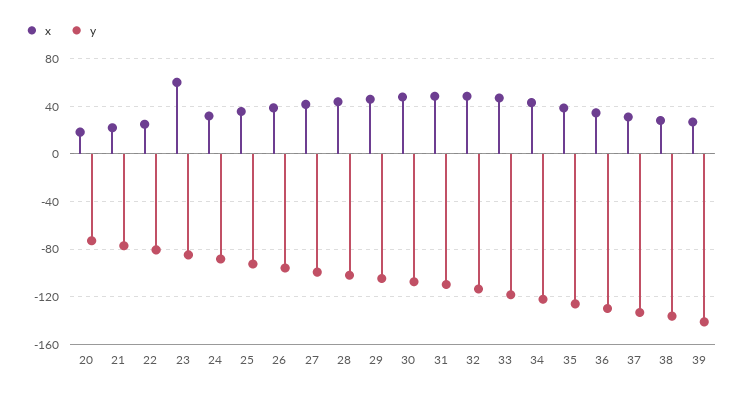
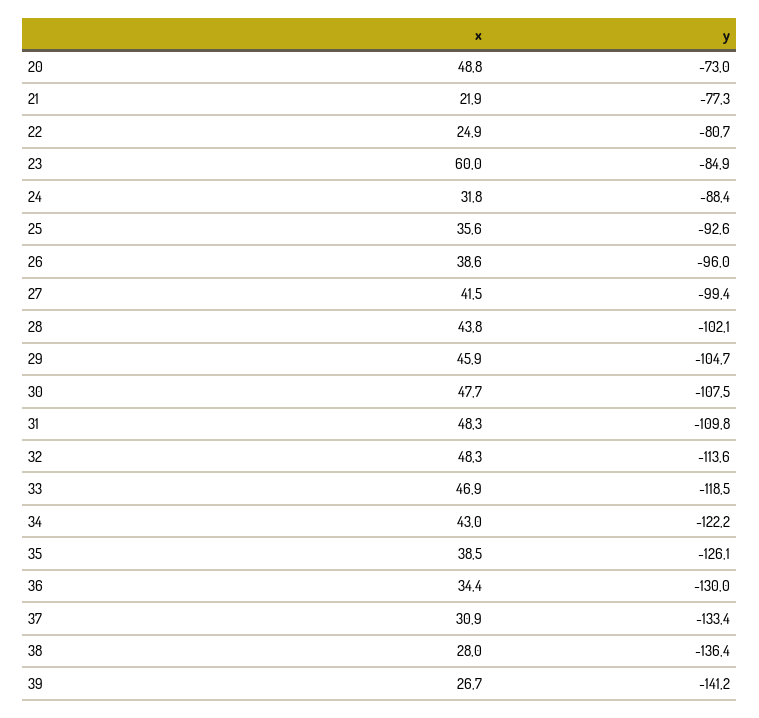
x, 20: 20 -> 48.8

